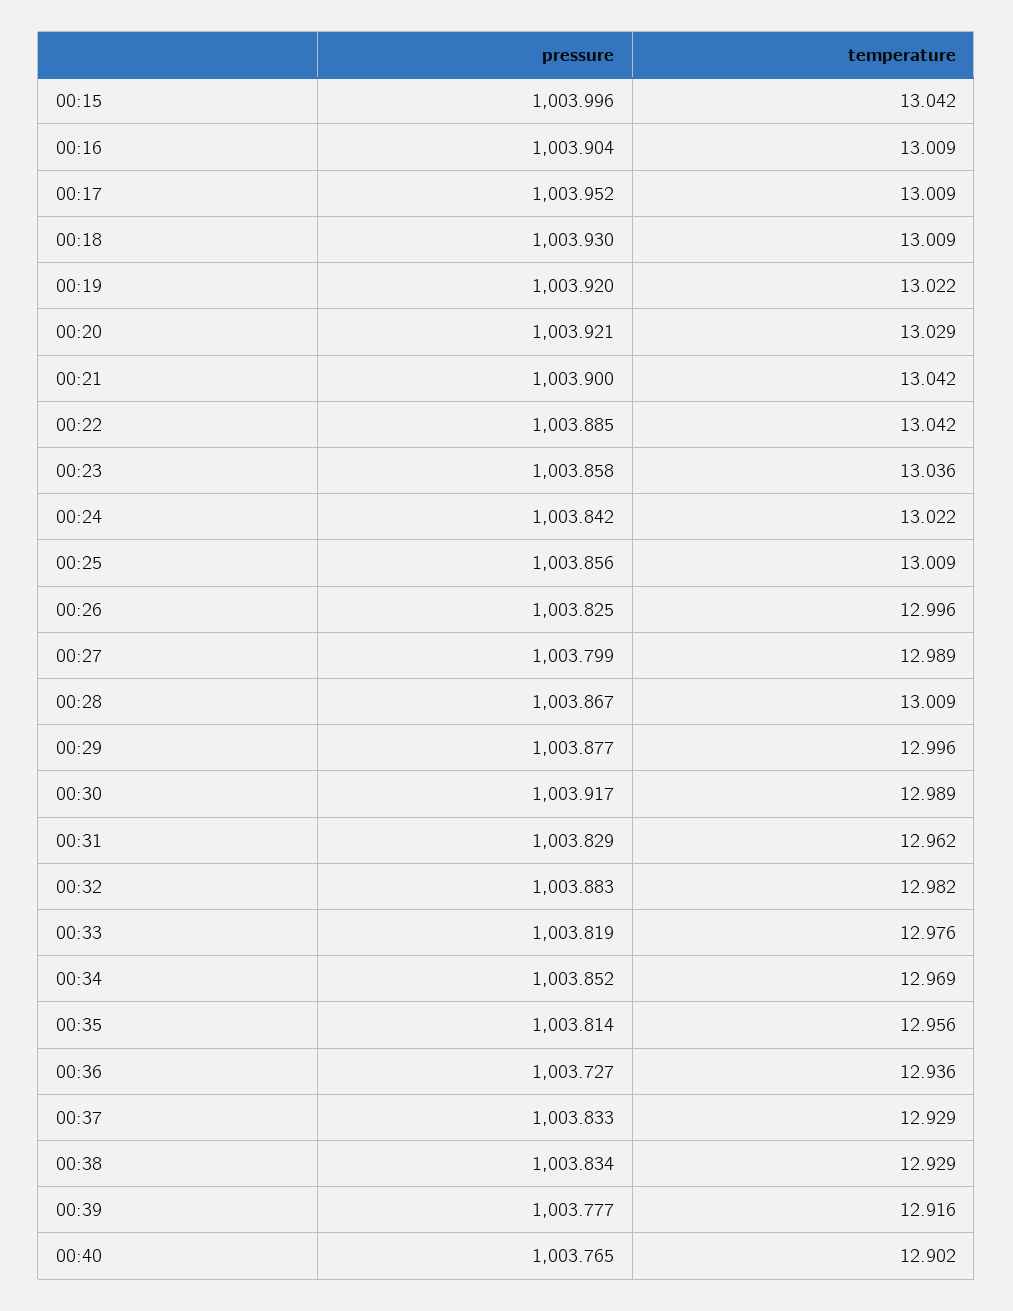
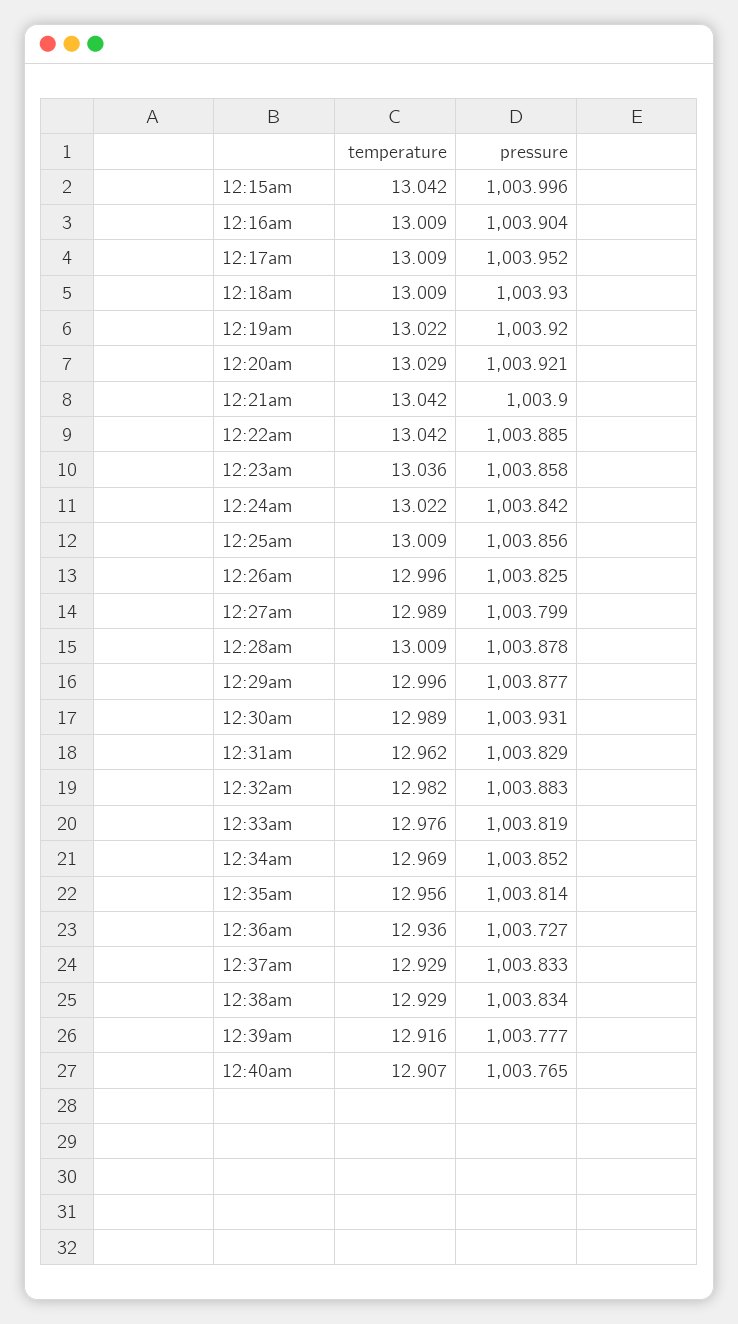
pressure, 00:28: 1003.867 -> 1003.878
pressure, 00:30: 1003.917 -> 1003.931
temperature, 00:40: 12.902 -> 12.907

